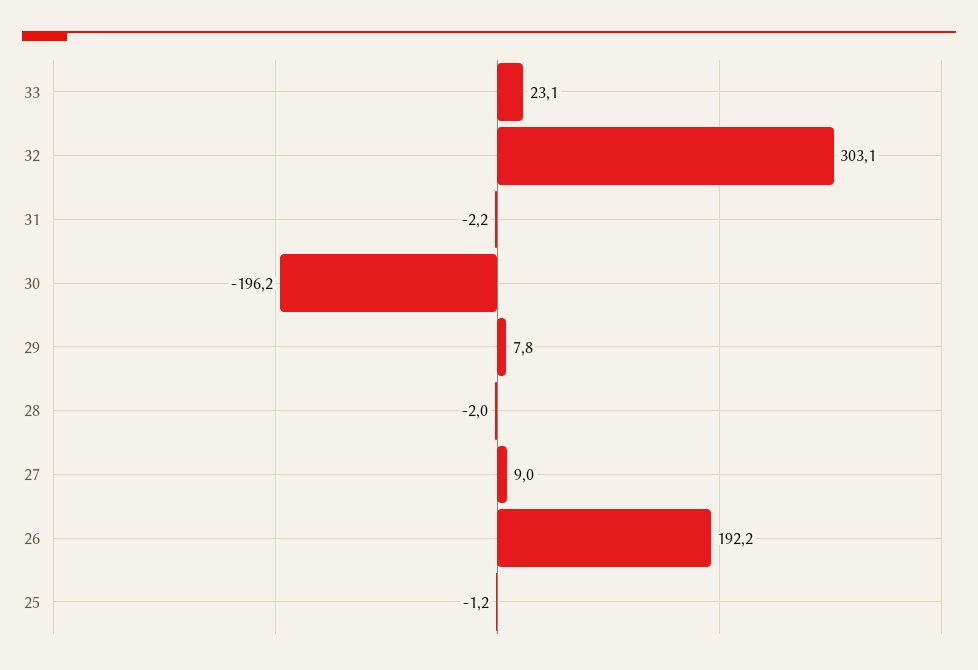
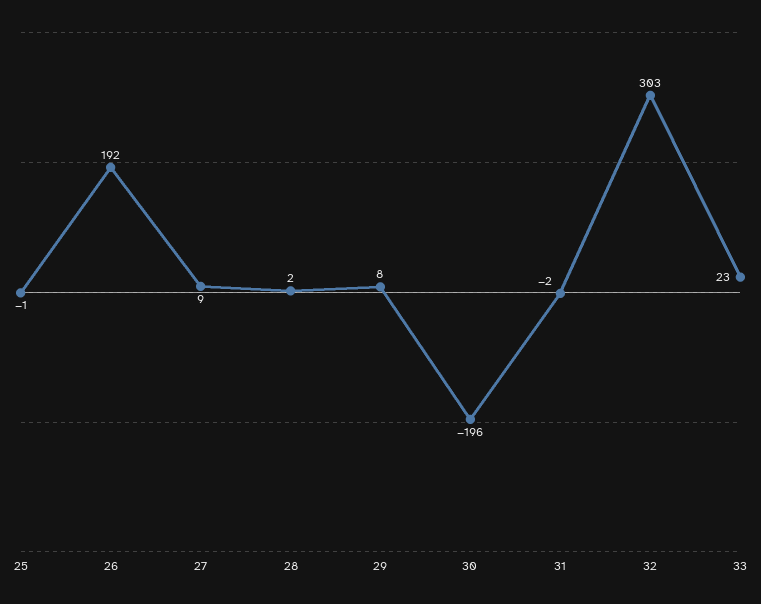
28: -2 -> 2

